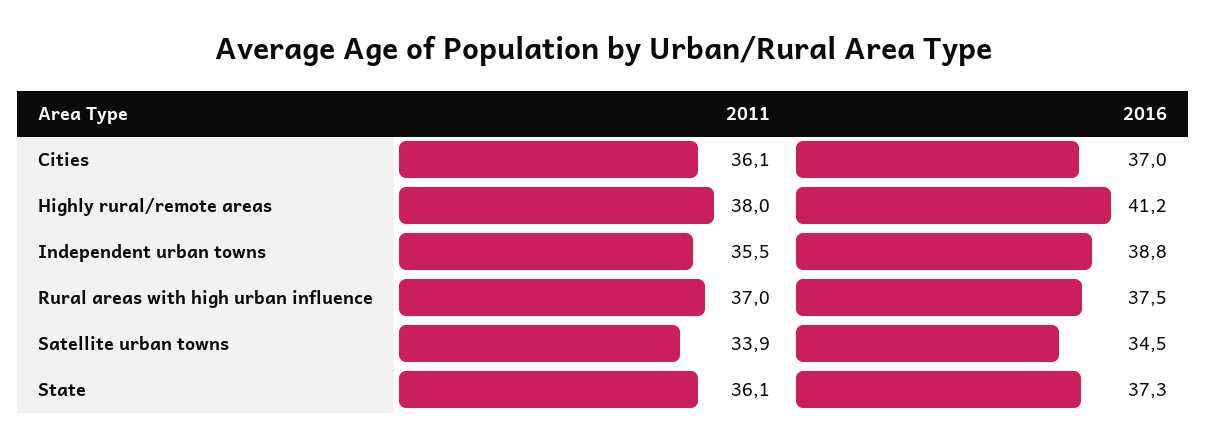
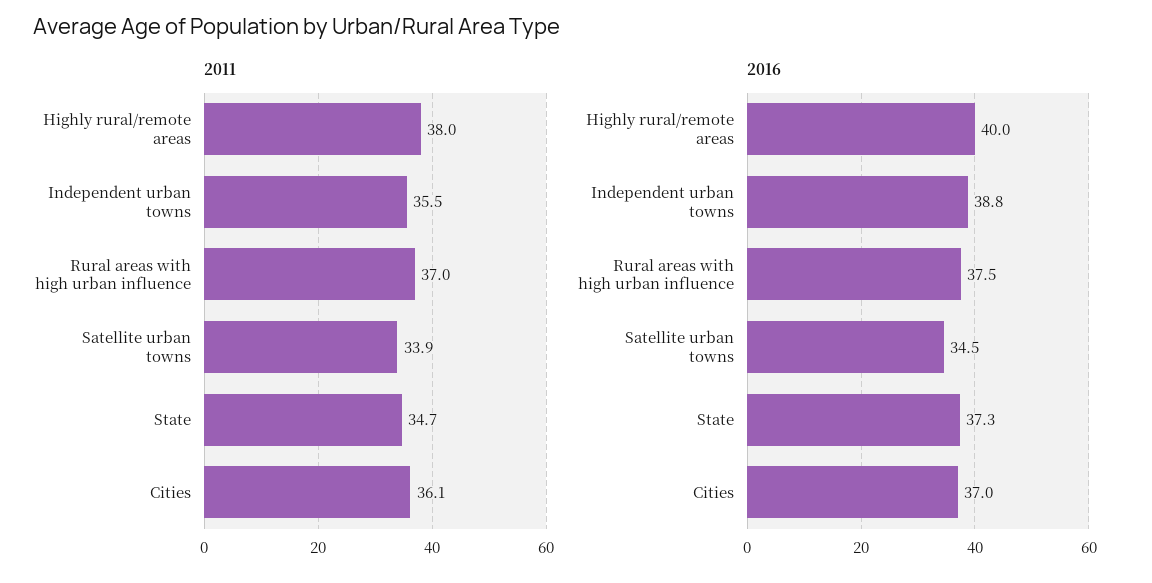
2016, Highly rural/remote areas: 41.2 -> 40
2011, State: 36.1 -> 34.7

